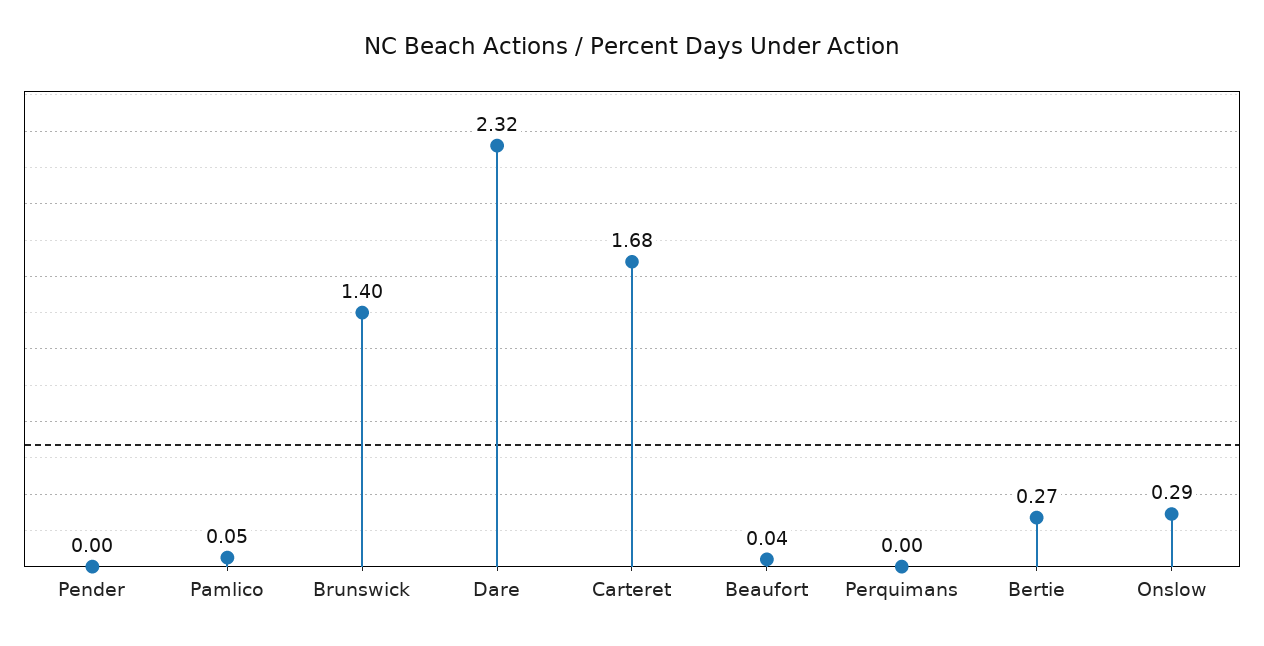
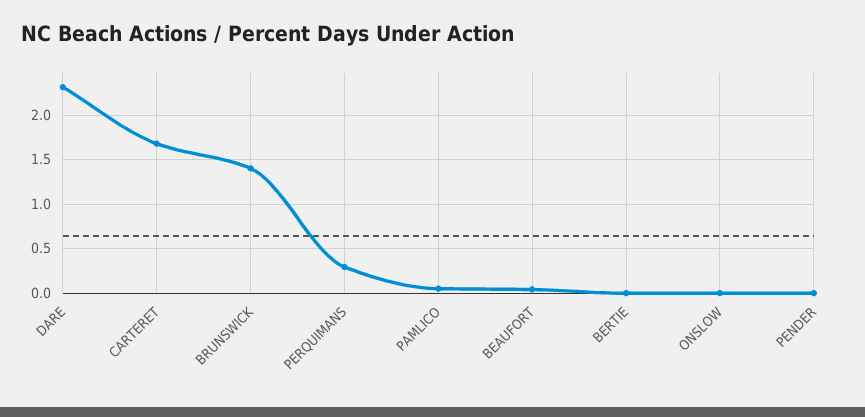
Perquimans: 0 -> 0.3
Bertie: 0.27 -> 0
Onslow: 0.29 -> 0

